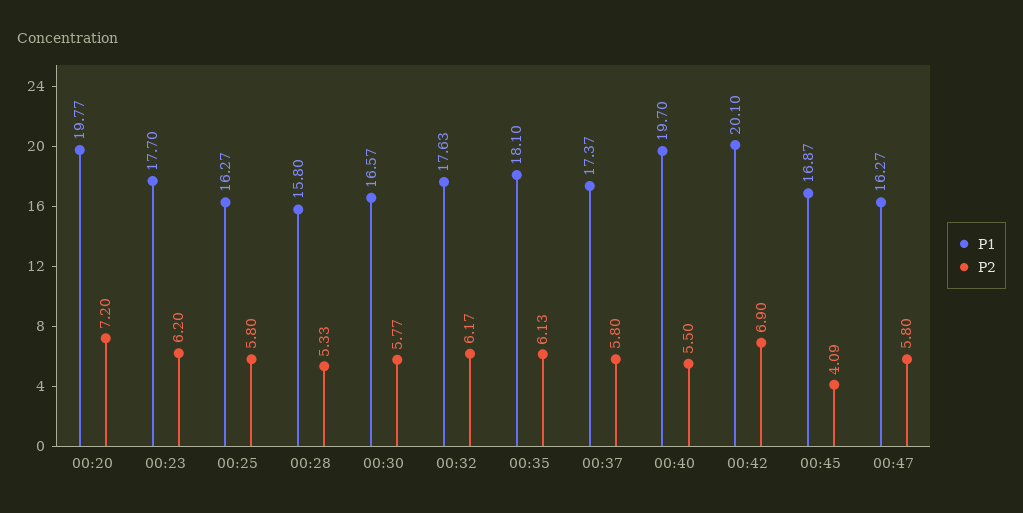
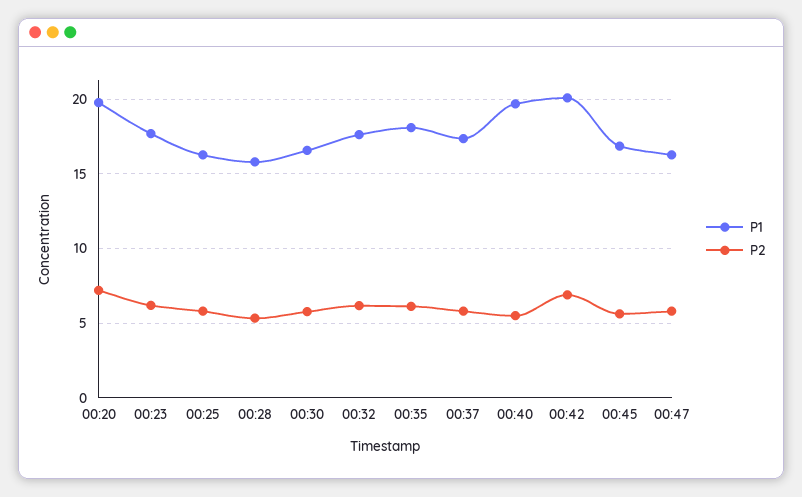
P2, 00:45: 4.09 -> 5.5

